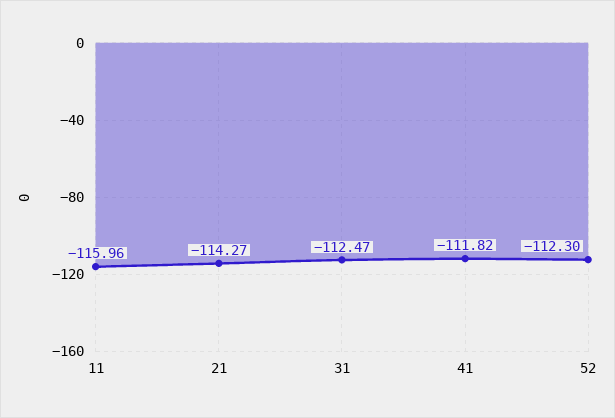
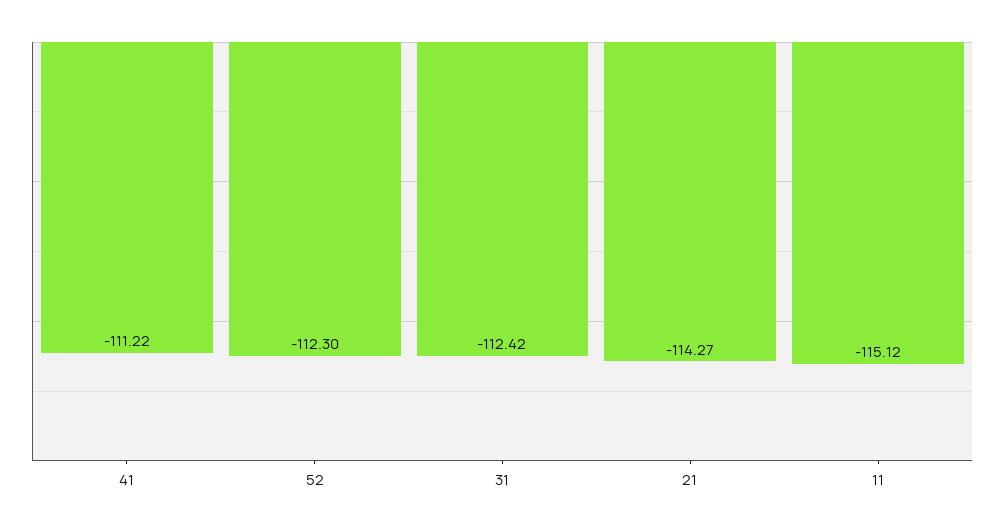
11: -115.96 -> -115.12
31: -112.47 -> -112.42
41: -111.82 -> -111.22

